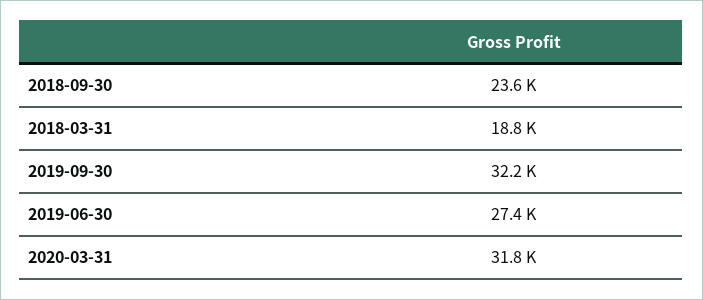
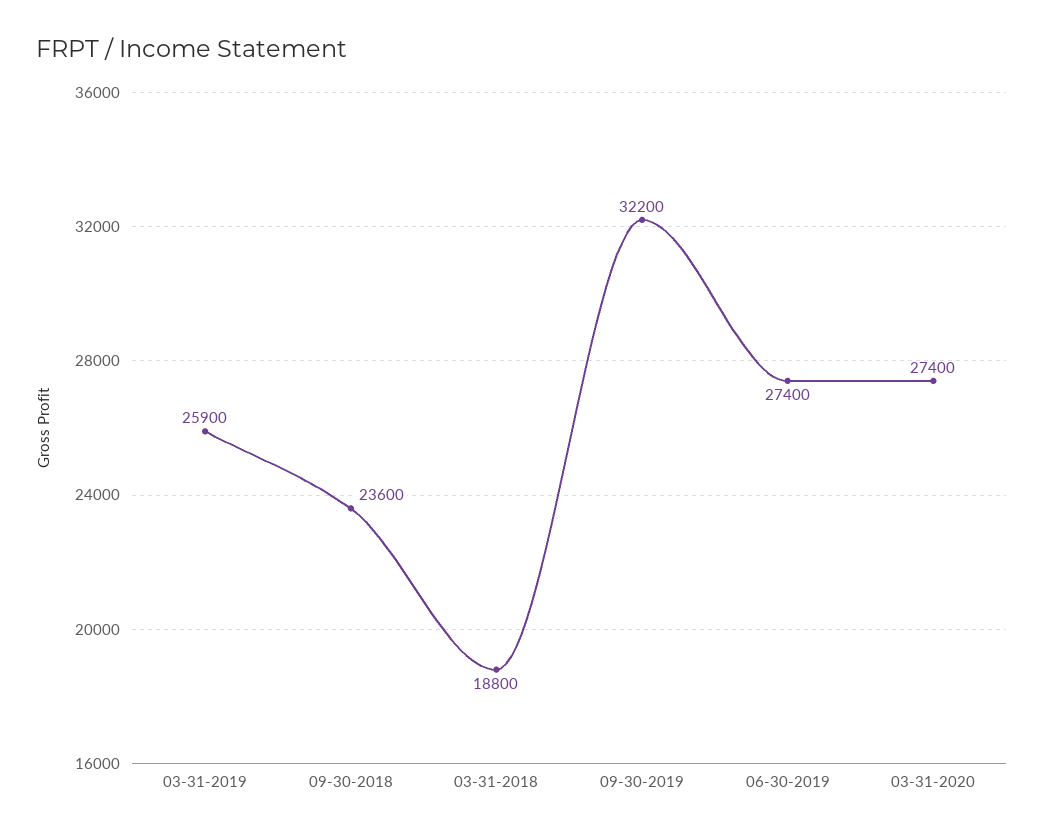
2020-03-31: 31800 -> 27400
03-31-2019: none -> 25900

